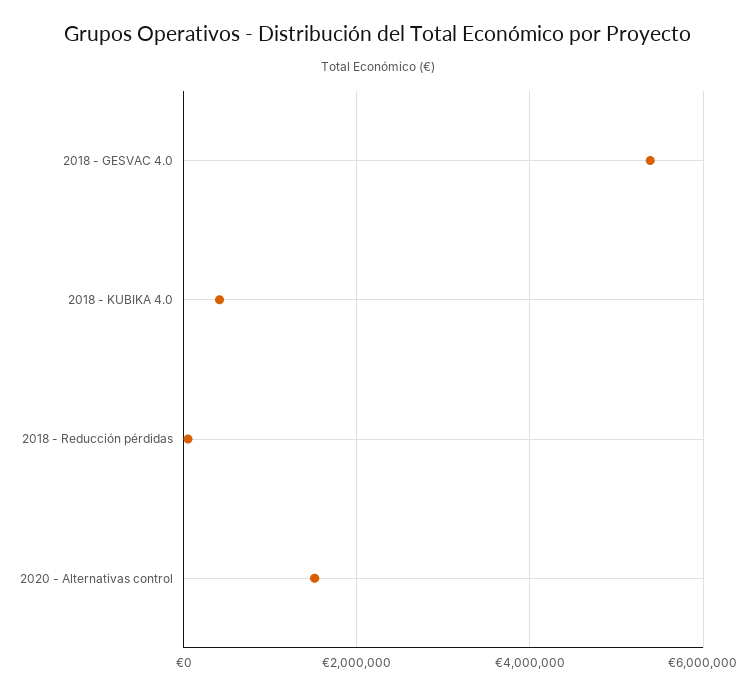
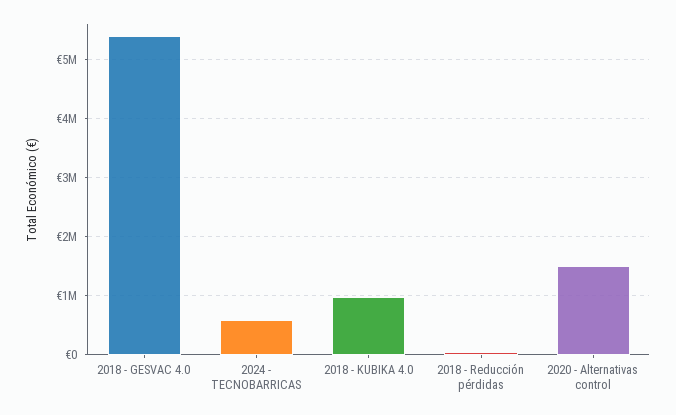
2018 - KUBIKA 4.0: 400000 -> 1000000
2024 - TECNOBARRICAS: none -> 600000

